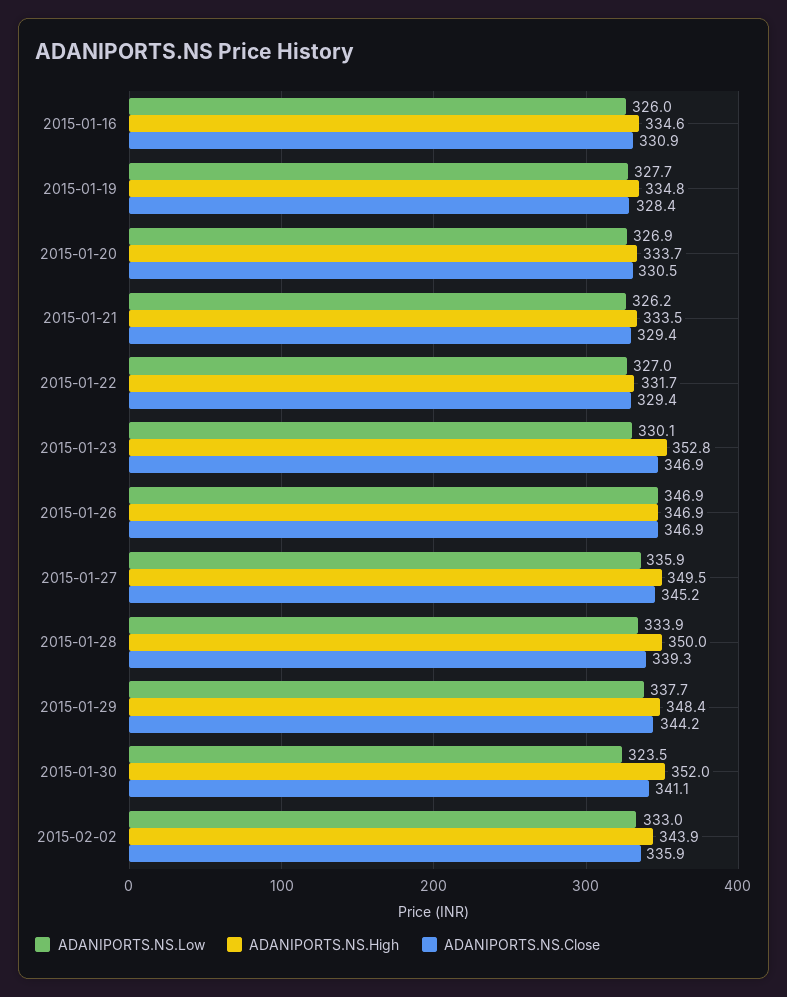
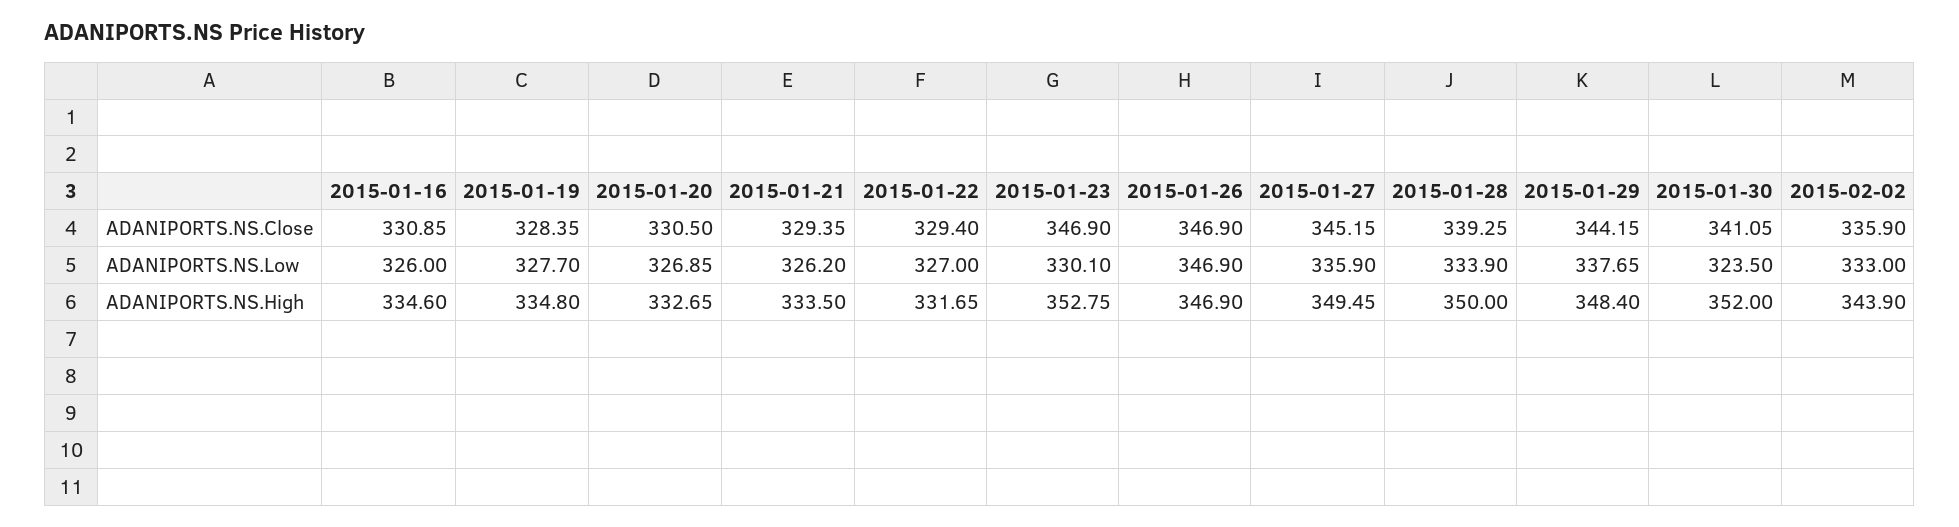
ADANIPORTS.NS.High, 2015-01-20: 333.7 -> 332.65

